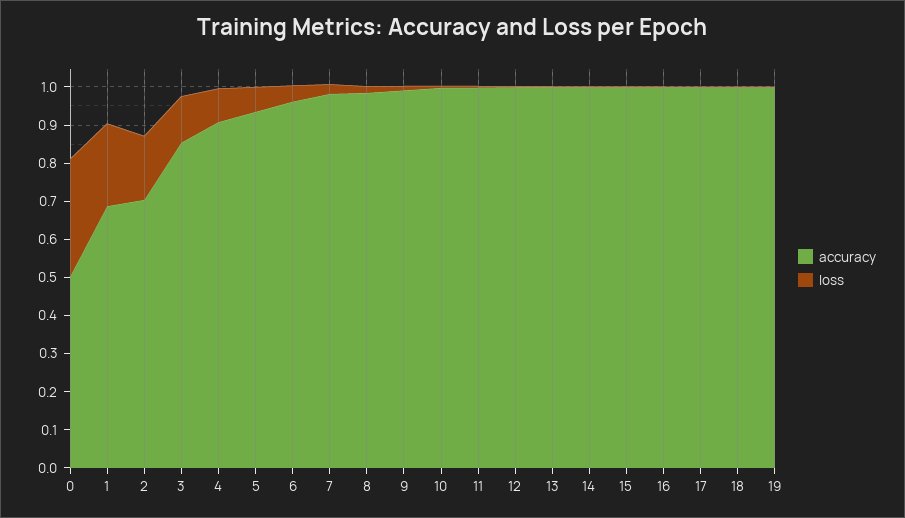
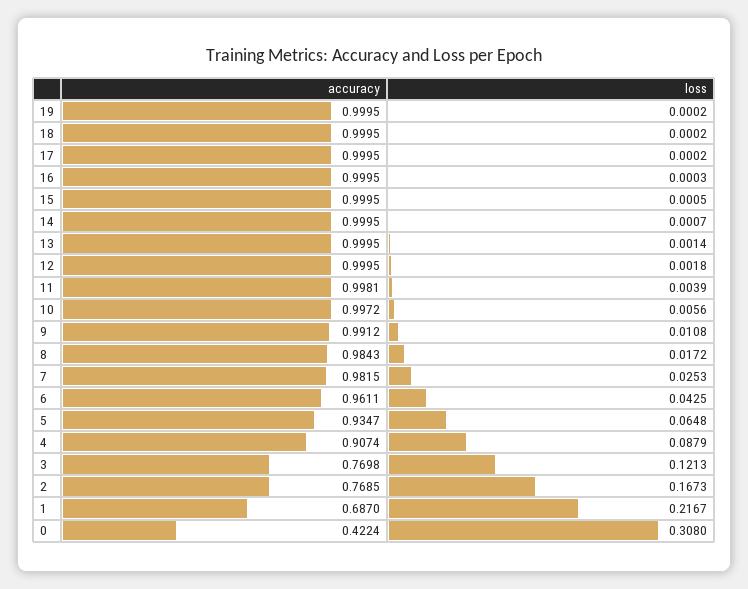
accuracy, 0: 0.5 -> 0.4224
accuracy, 2: 0.7 -> 0.7685
accuracy, 3: 0.85 -> 0.7698

